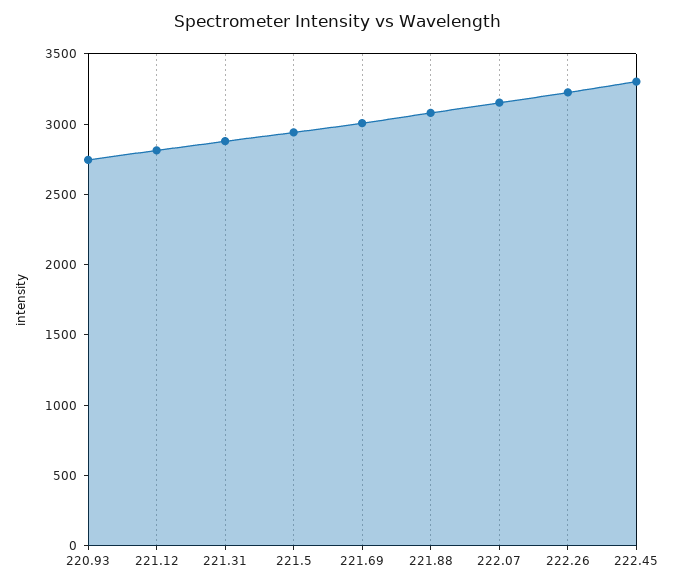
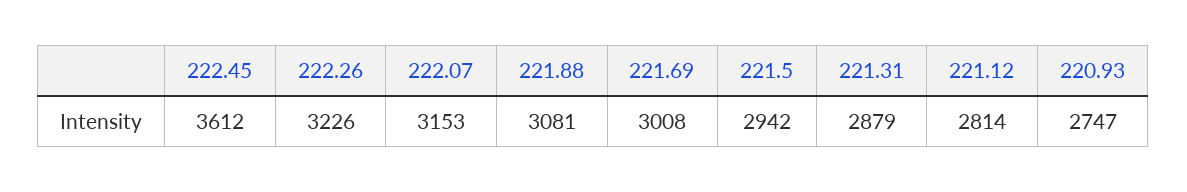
222.45: 3300 -> 3612

